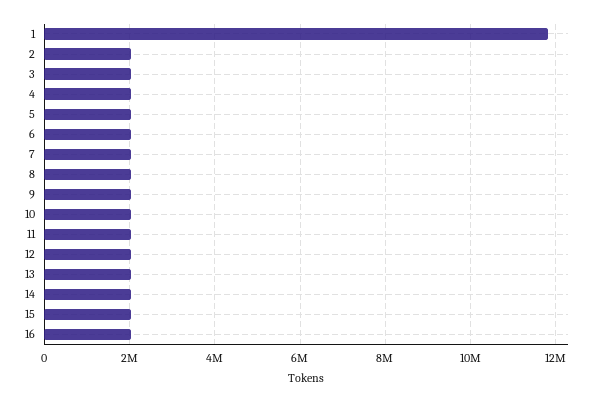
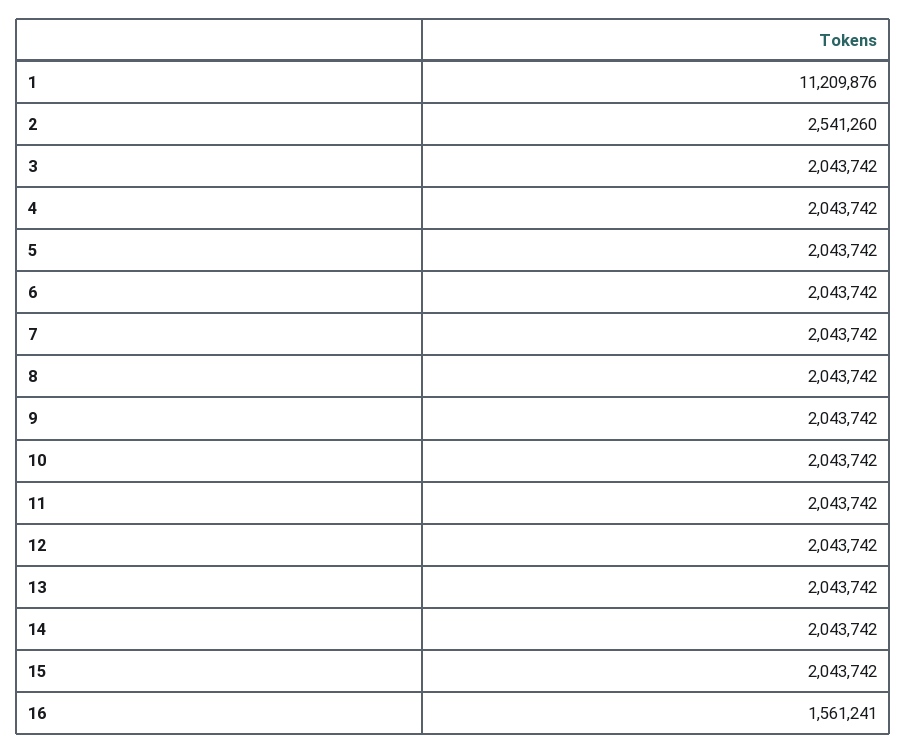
1: 11800000 -> 11209876
2: 2000000 -> 2541260
16: 2000000 -> 1561241

